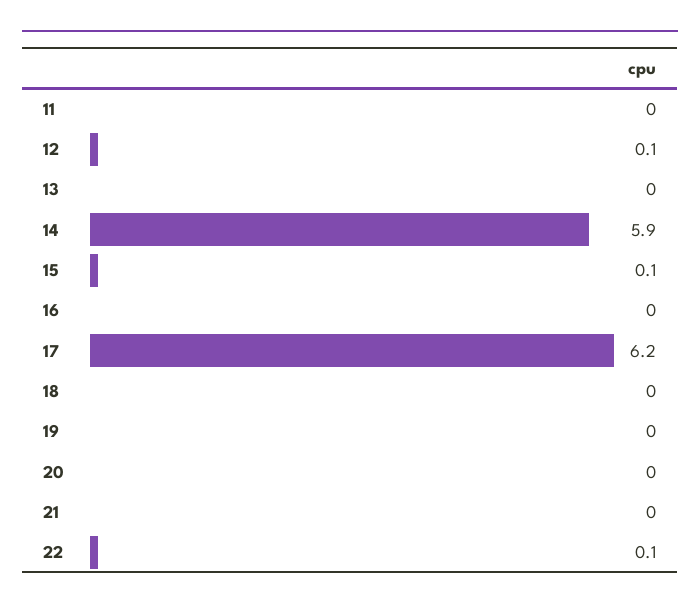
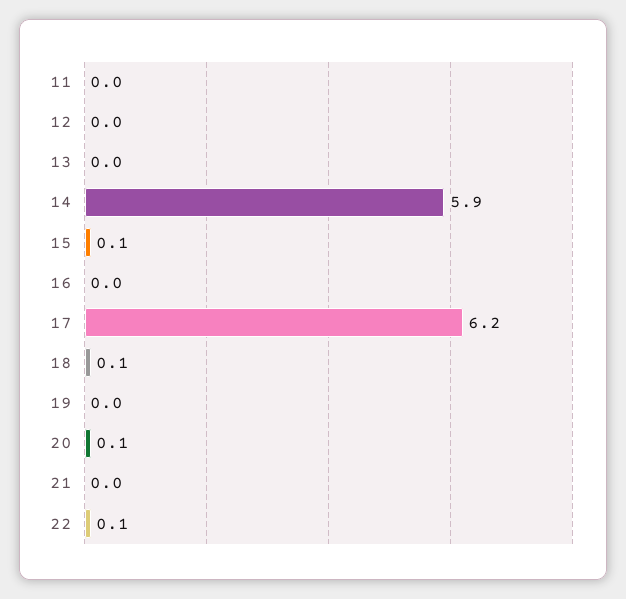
12: 0.1 -> 0
18: 0 -> 0.1
20: 0 -> 0.1

